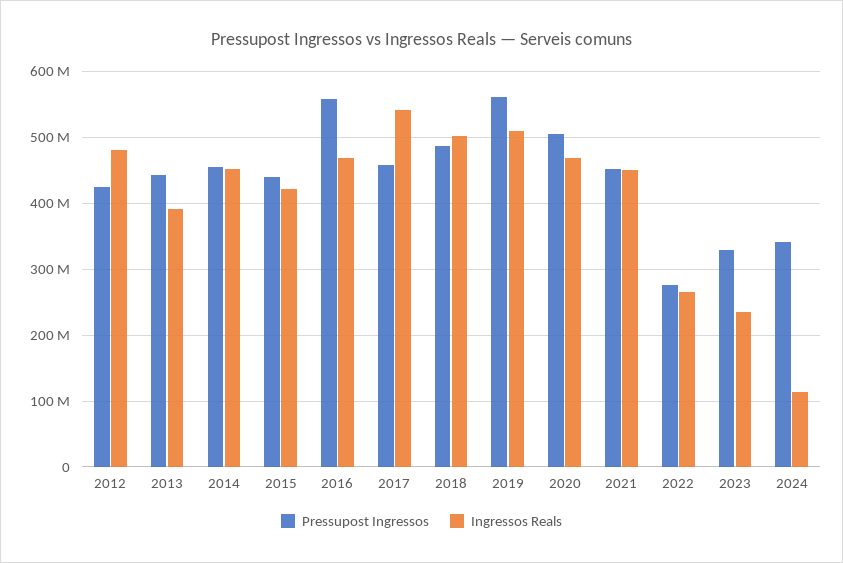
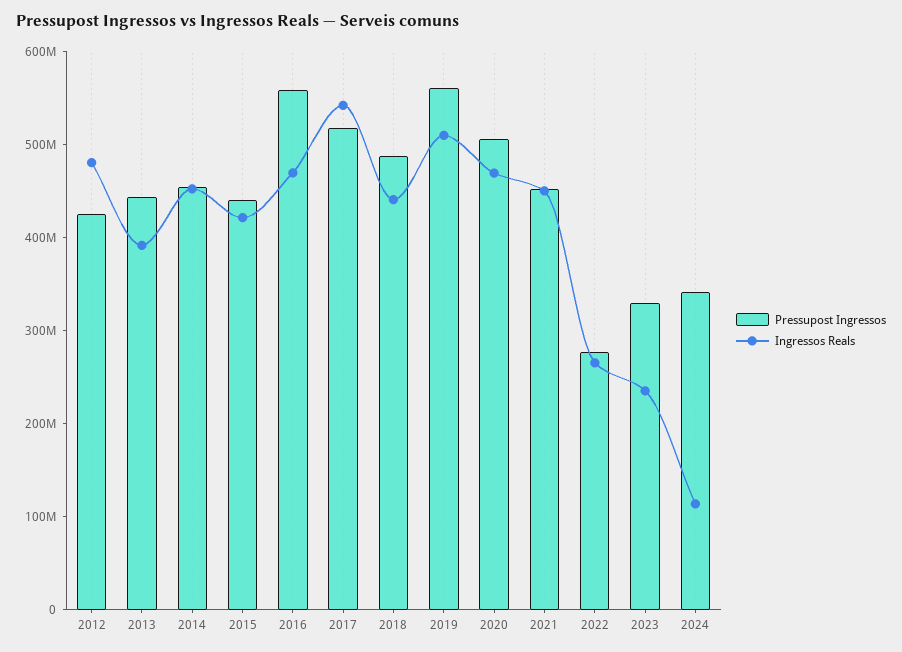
Pressupost Ingressos, 2017: 460000000 -> 520000000
Ingressos Reals, 2018: 500000000 -> 440000000

